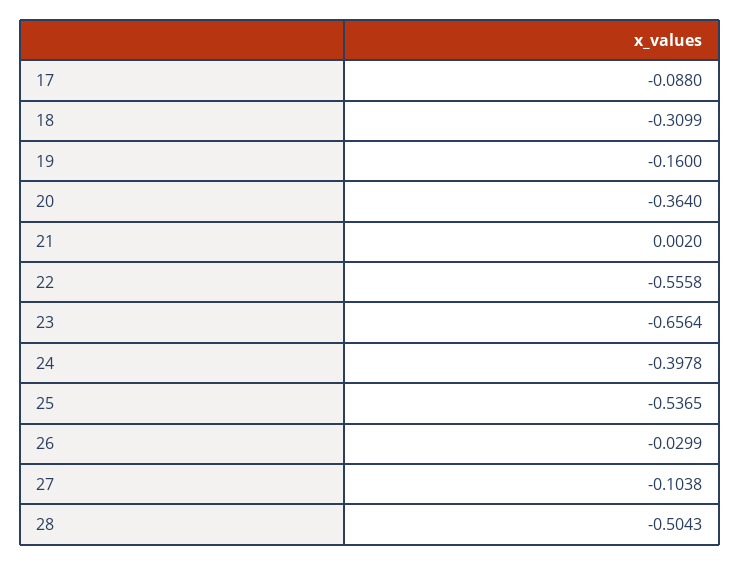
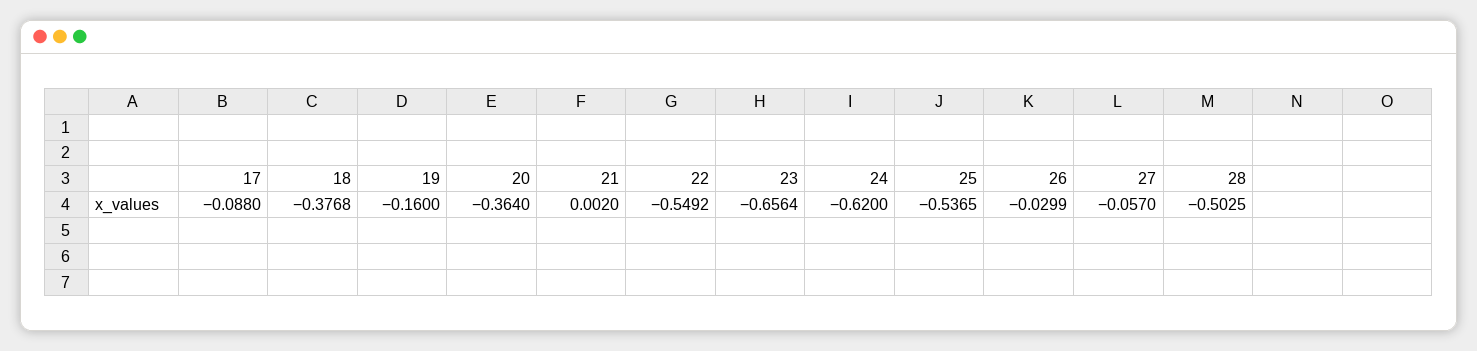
18: -0.3099 -> -0.3768
22: -0.5558 -> -0.5492
24: -0.3978 -> -0.62
27: -0.1038 -> -0.057
28: -0.5043 -> -0.5025

